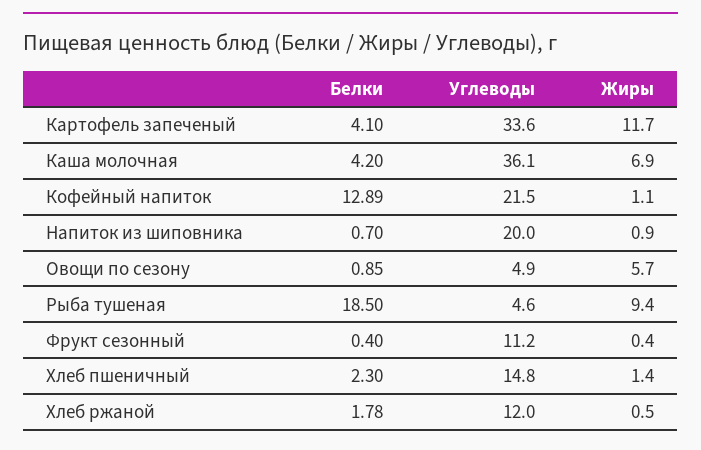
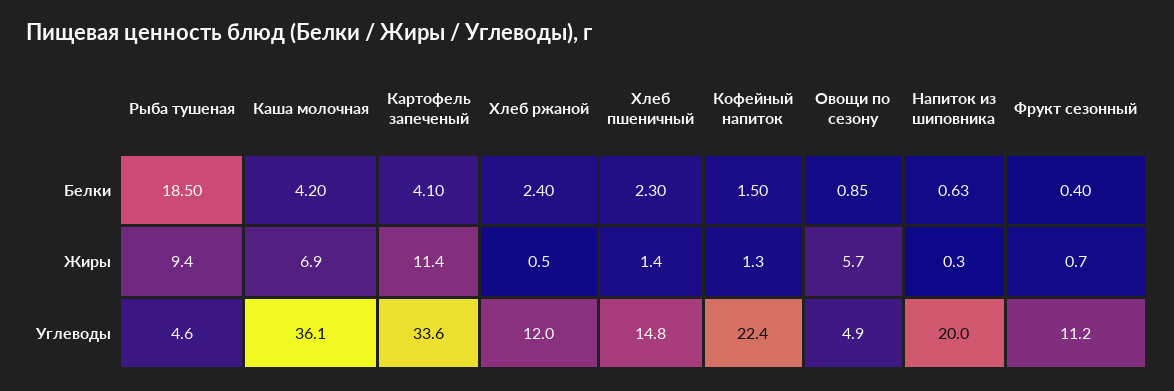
Жиры, Картофель запеченый: 11.7 -> 11.4
Белки, Кофейный напиток: 12.89 -> 1.5
Углеводы, Кофейный напиток: 21.5 -> 22.4
Жиры, Кофейный напиток: 1.1 -> 1.3
Белки, Напиток из шиповника: 0.7 -> 0.63
Жиры, Напиток из шиповника: 0.9 -> 0.3
Жиры, Фрукт сезонный: 0.4 -> 0.7
Белки, Хлеб ржаной: 1.78 -> 2.4

